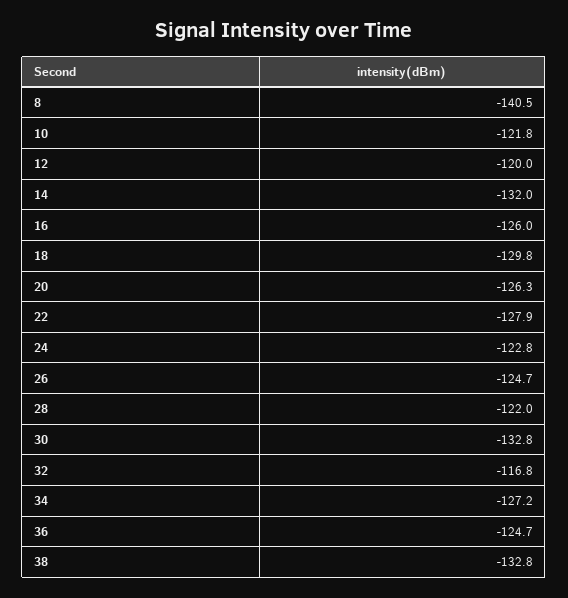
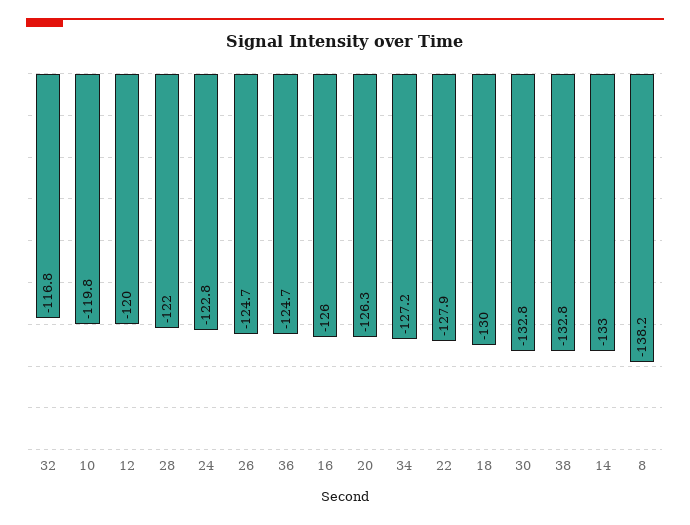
8: -140.5 -> -138.2
10: -121.8 -> -119.8
14: -132 -> -133
18: -129.8 -> -130

